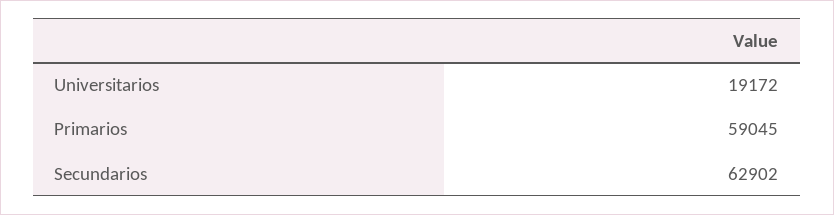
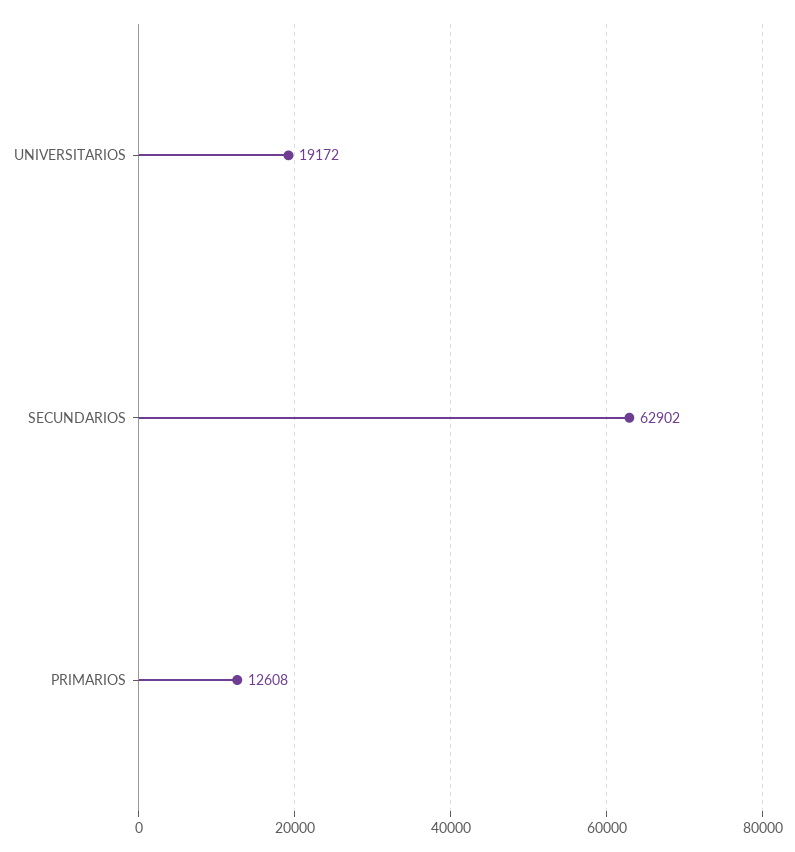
Primarios: 59045 -> 12608

